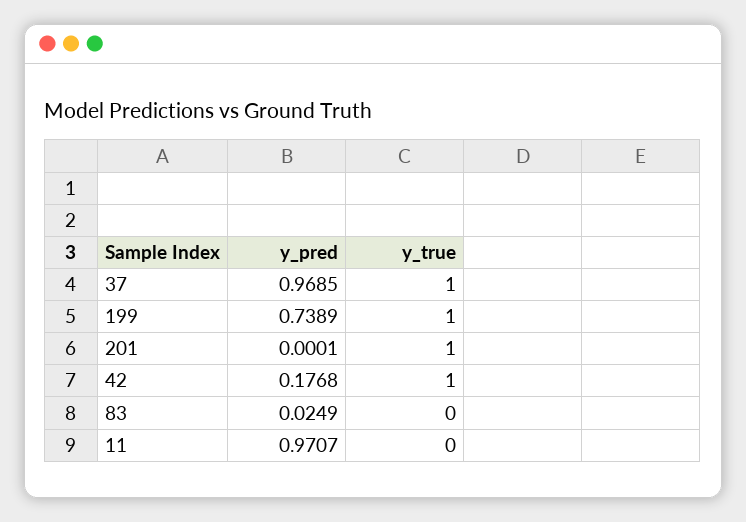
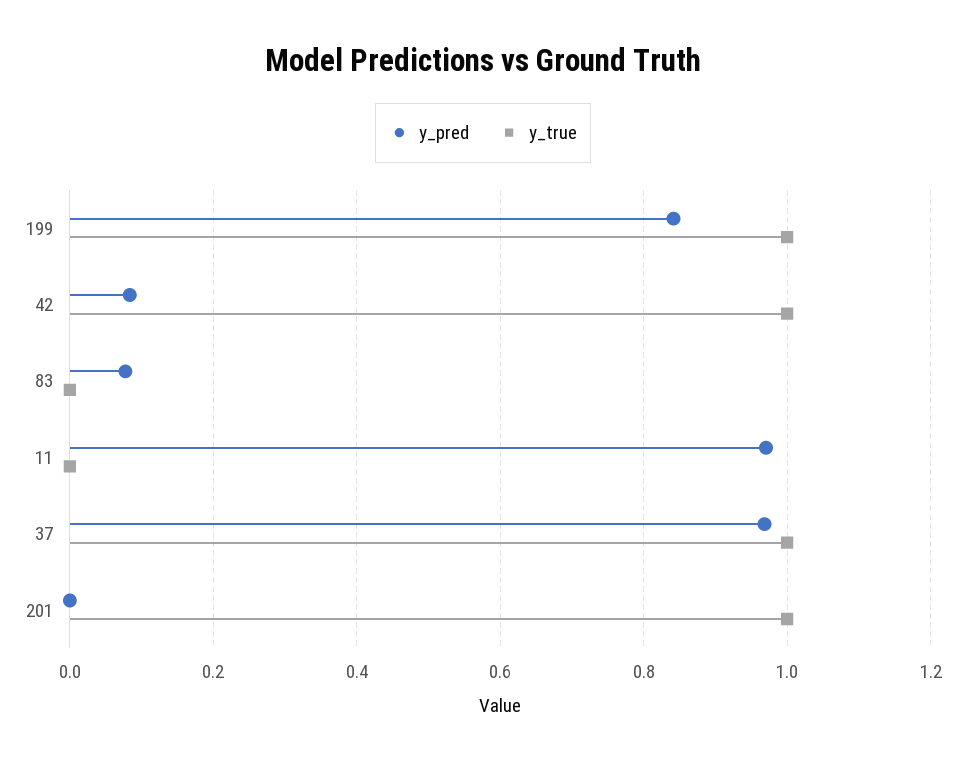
y_pred, 199: 0.7389 -> 0.84
y_pred, 42: 0.1768 -> 0.08
y_pred, 83: 0.0249 -> 0.08

